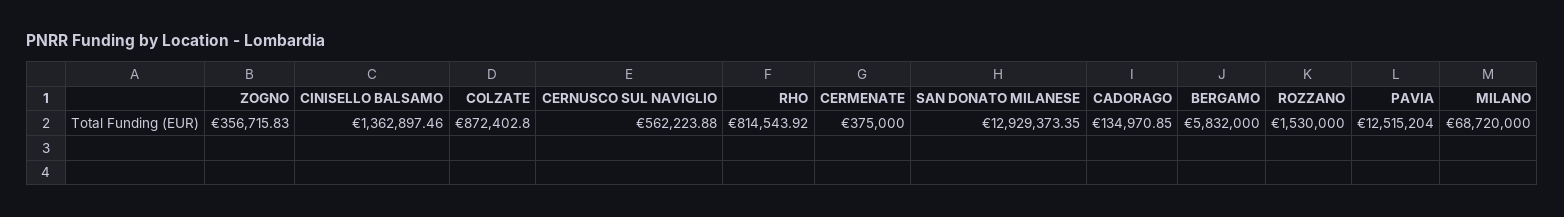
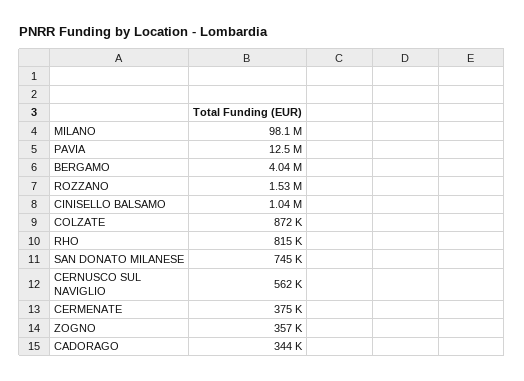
CINISELLO BALSAMO: 1362897.46 -> 1040000
SAN DONATO MILANESE: 12929373.35 -> 745000
CADORAGO: 134970.85 -> 344000
BERGAMO: 5832000 -> 4040000
MILANO: 68720000 -> 98100000

